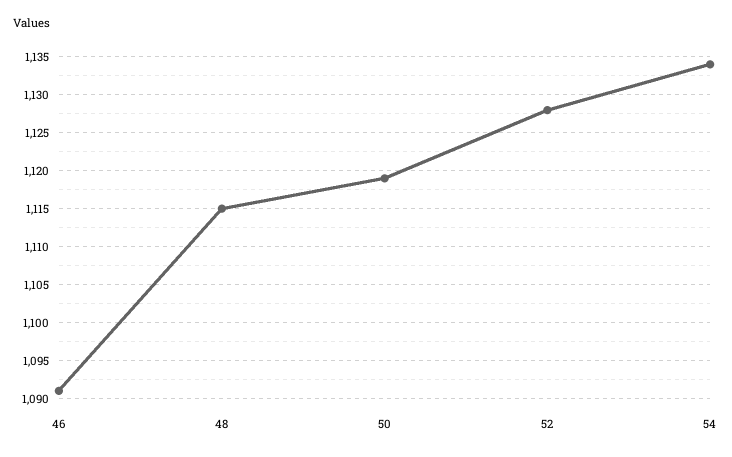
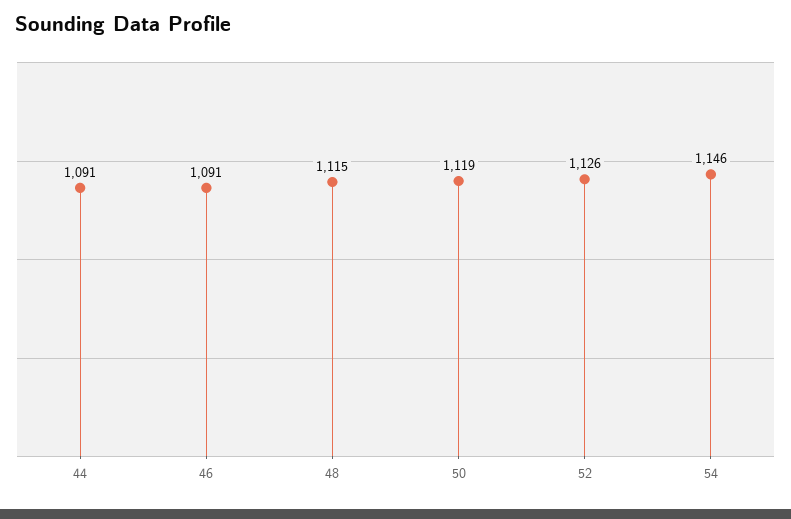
52: 1128 -> 1126
54: 1134 -> 1146
44: none -> 1091

